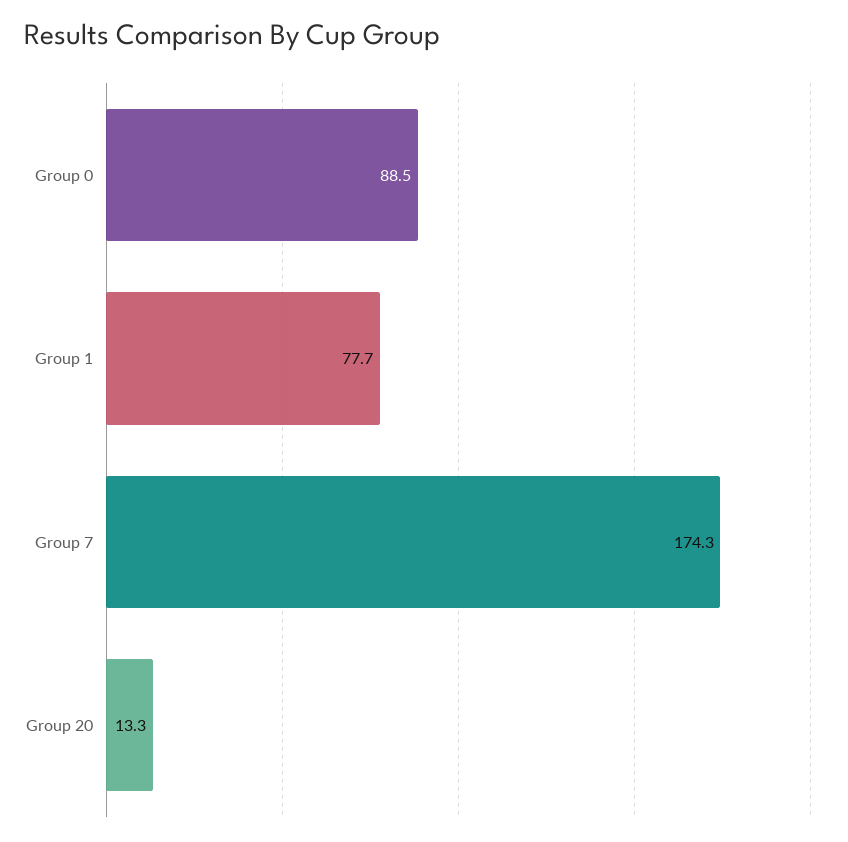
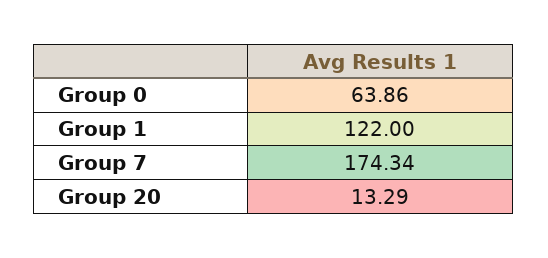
Group 0: 88.5 -> 63.86
Group 1: 77.7 -> 122

